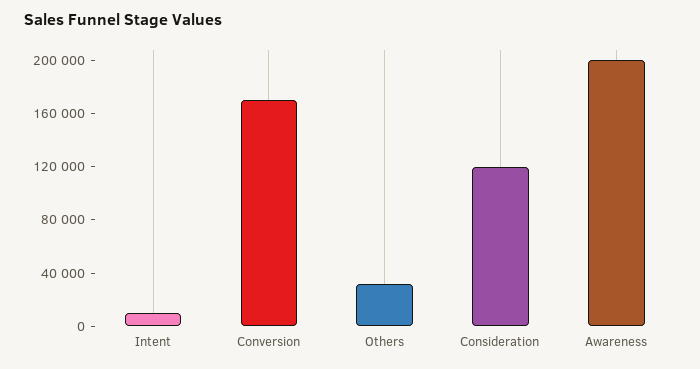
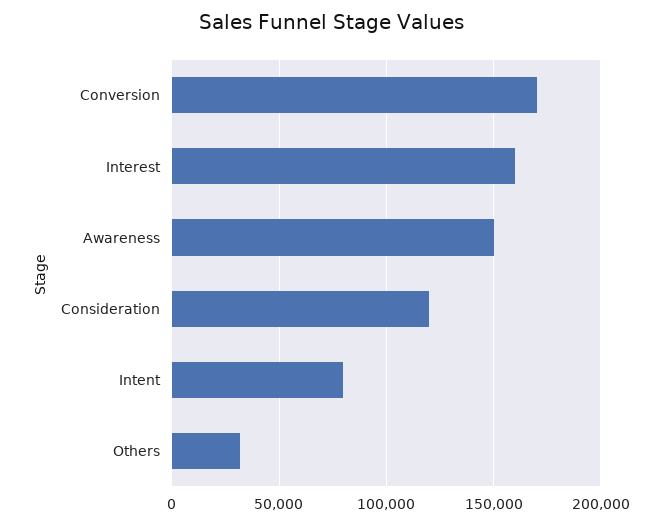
Intent: 10000 -> 80000
Awareness: 200000 -> 150000
Interest: none -> 160000

